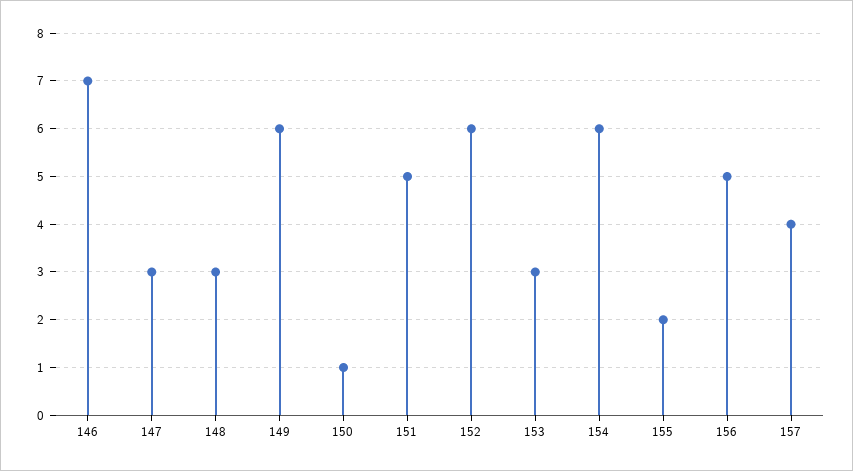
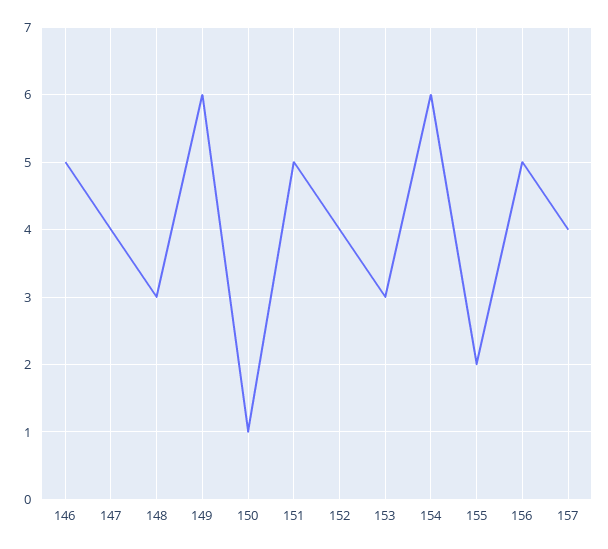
146: 7 -> 5
147: 3 -> 4
152: 6 -> 4

